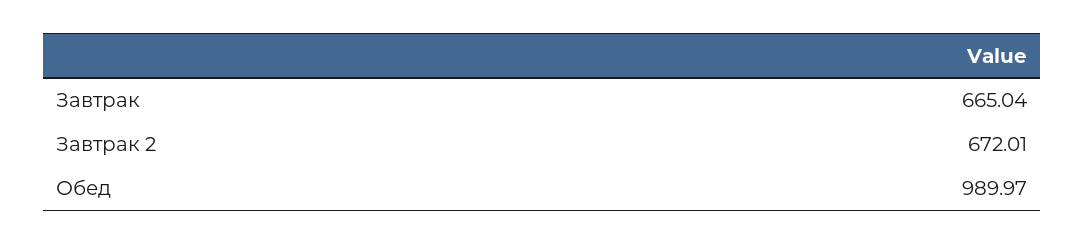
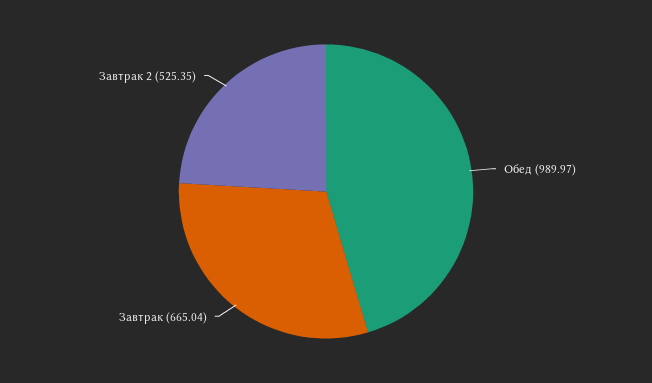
Завтрак 2: 672.01 -> 525.35

